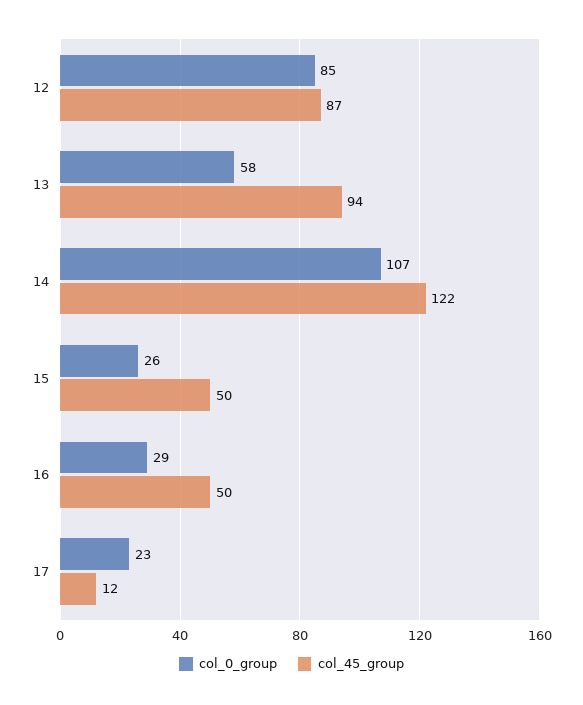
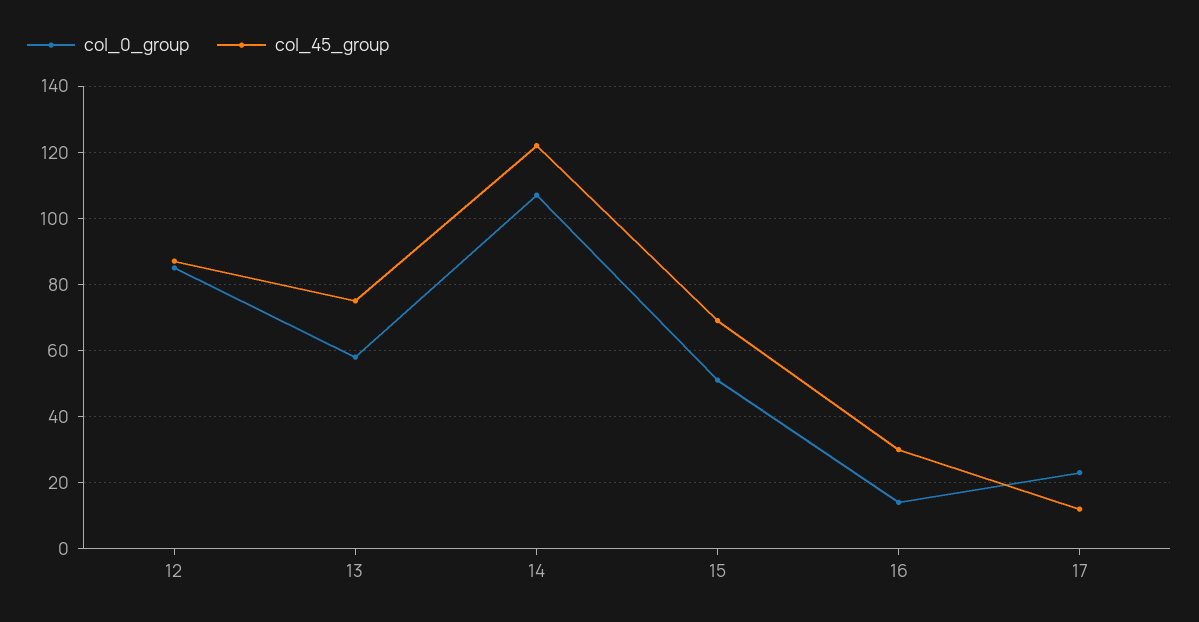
col_45_group, 13: 94 -> 75
col_0_group, 15: 26 -> 50
col_45_group, 15: 50 -> 70
col_0_group, 16: 29 -> 15
col_45_group, 16: 50 -> 30

